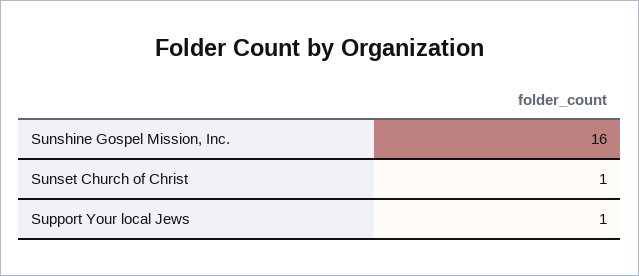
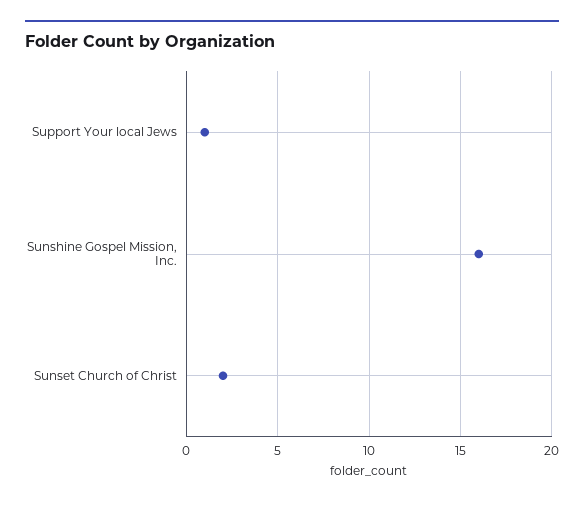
Sunset Church of Christ: 1 -> 2

